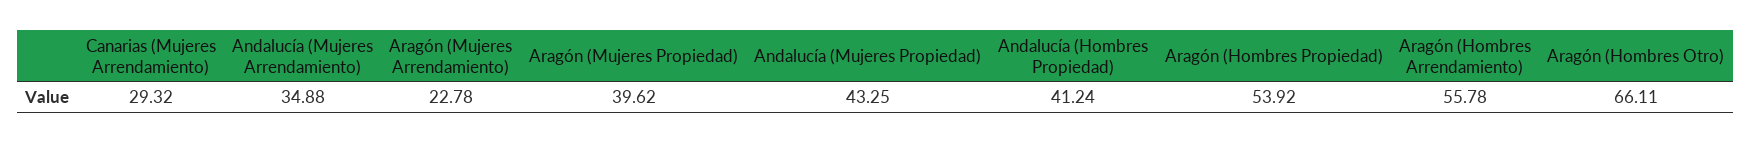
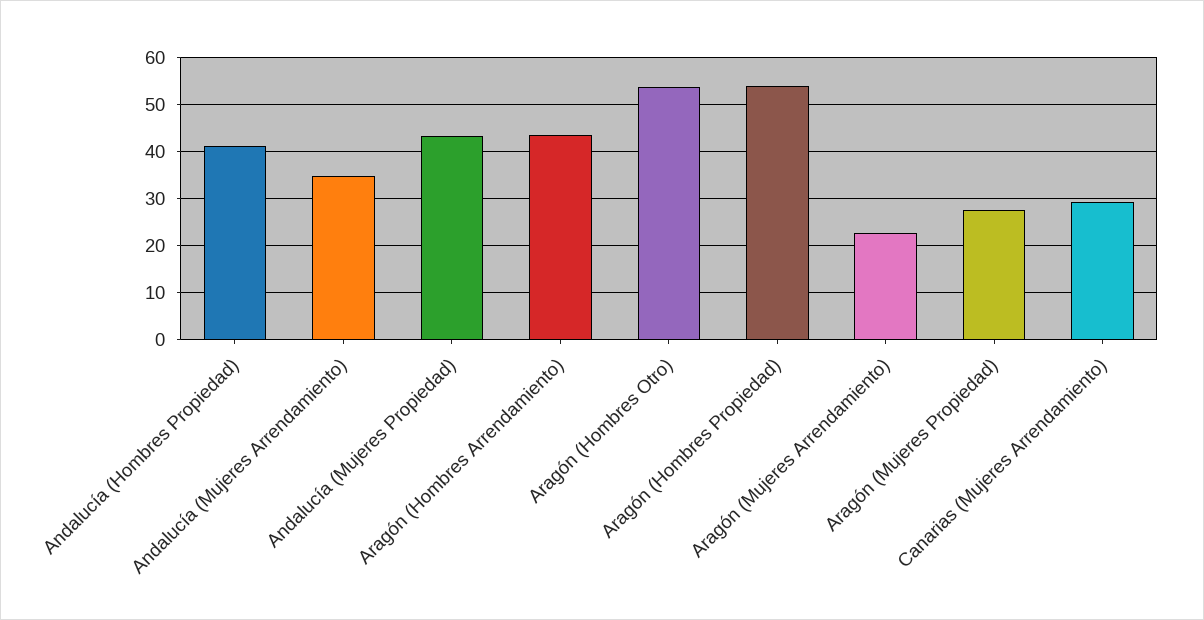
Aragón (Mujeres Propiedad): 39.62 -> 28
Aragón (Hombres Arrendamiento): 55.78 -> 44
Aragón (Hombres Otro): 66.11 -> 54

